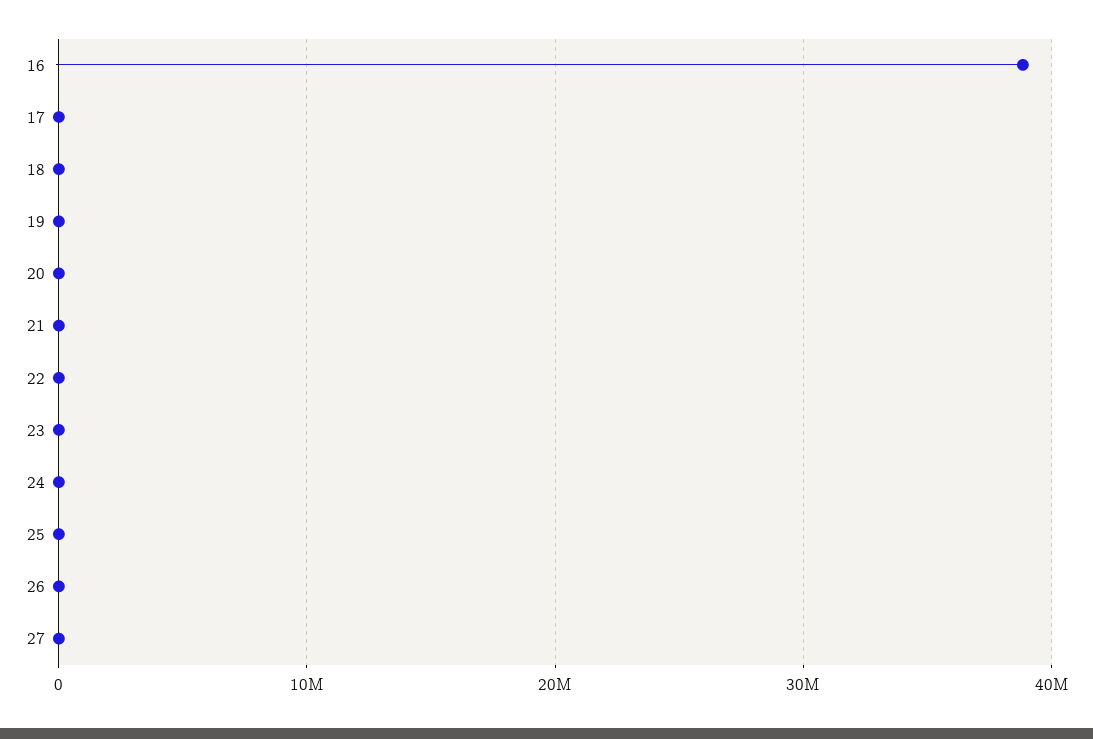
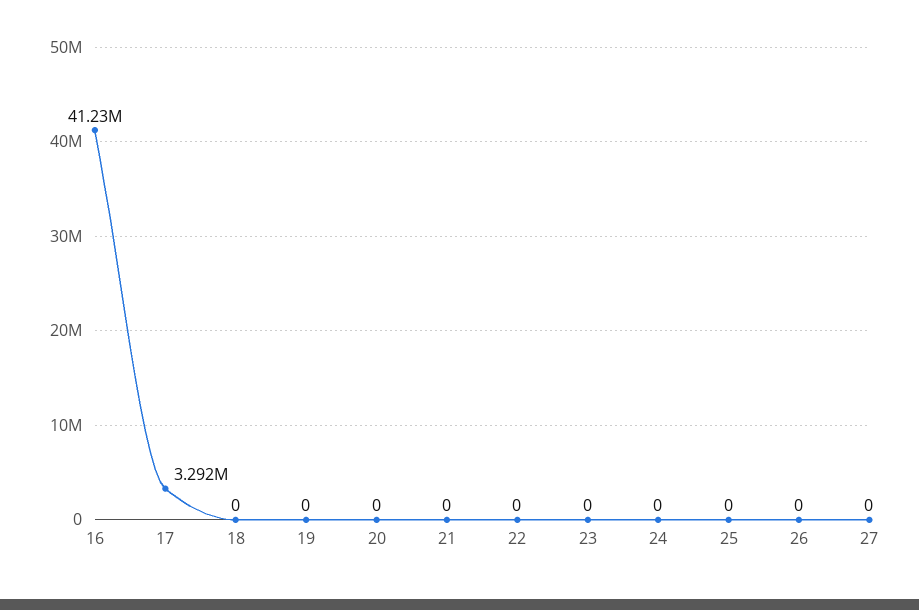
16: 39000000 -> 41230000
17: 0 -> 3292000

